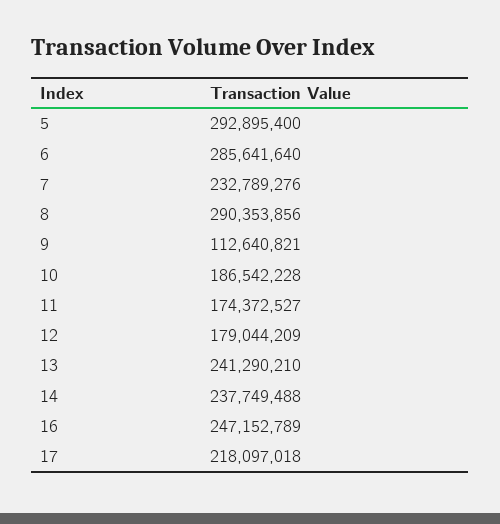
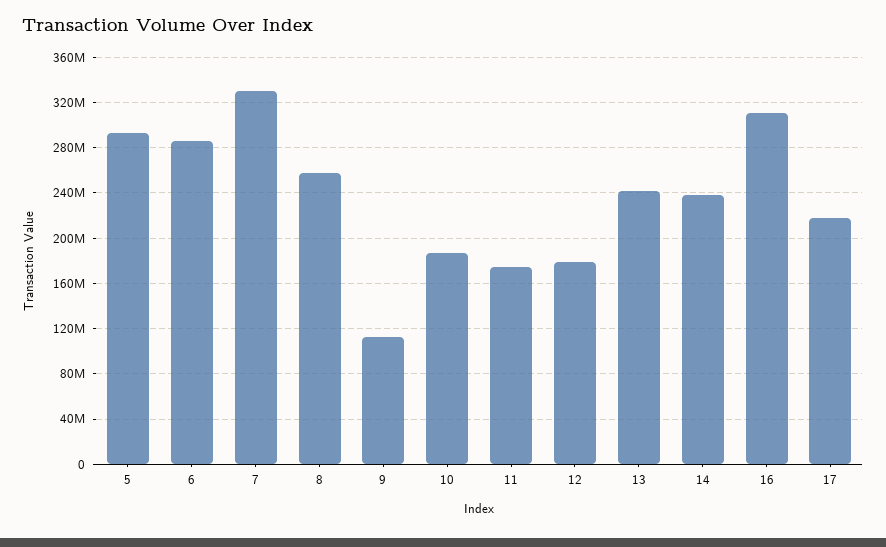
7: 232789276 -> 330000000
8: 290353856 -> 260000000
16: 247152789 -> 310000000

